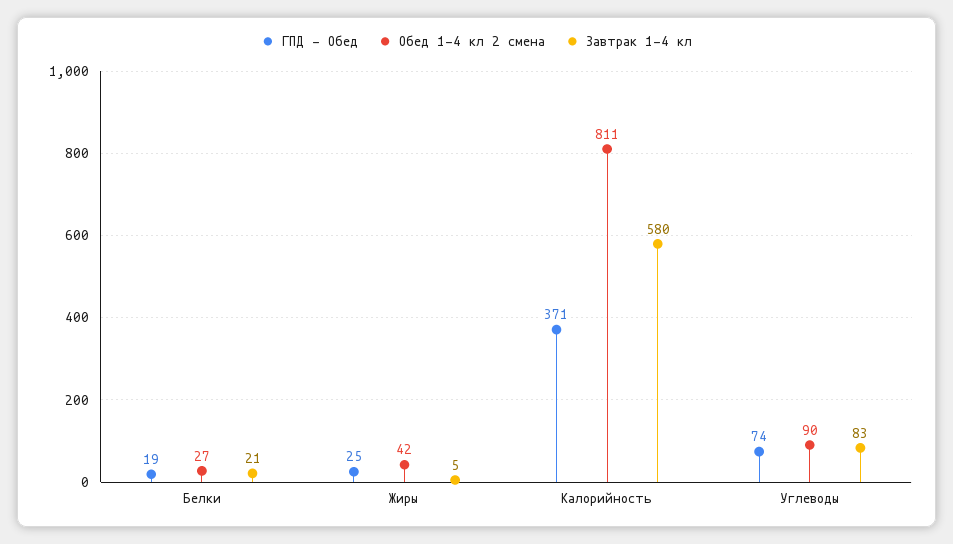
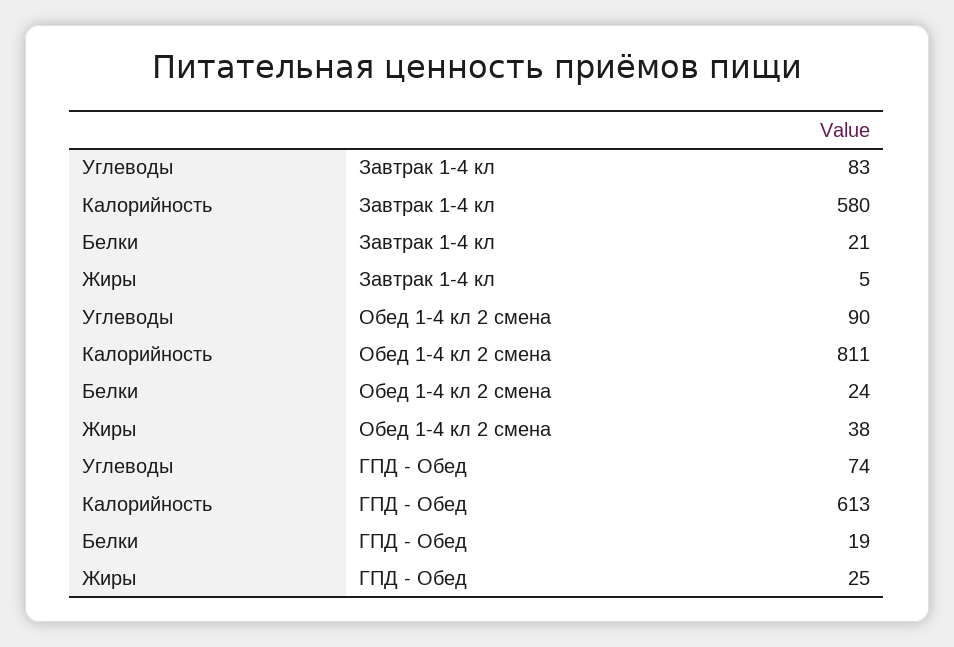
Обед 1-4 кл 2 смена, Белки: 27 -> 24
Обед 1-4 кл 2 смена, Жиры: 42 -> 38
ГПД - Обед, Калорийность: 371 -> 613

